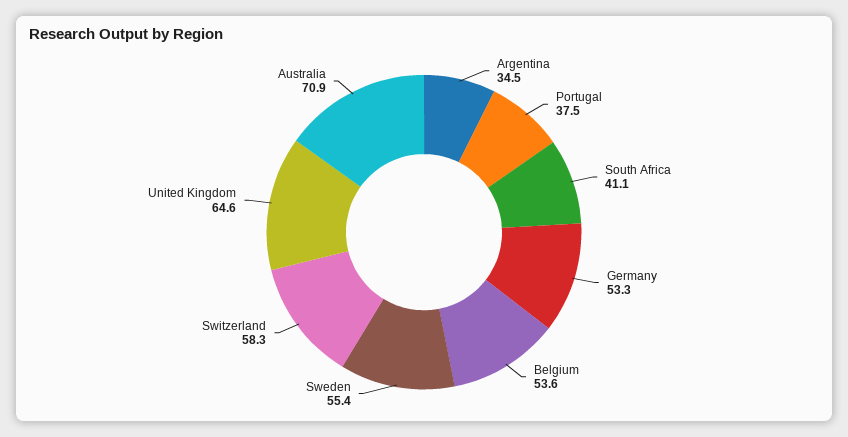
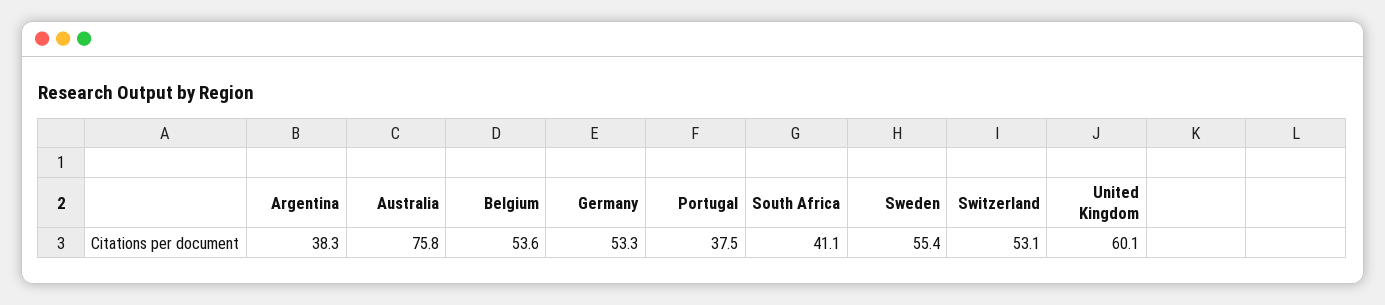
Argentina: 34.5 -> 38.3
Switzerland: 58.3 -> 53.1
United Kingdom: 64.6 -> 60.1
Australia: 70.9 -> 75.8

